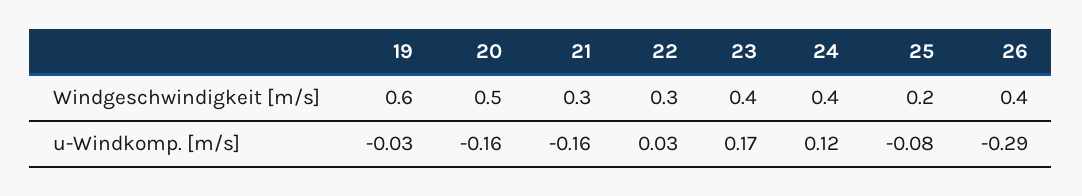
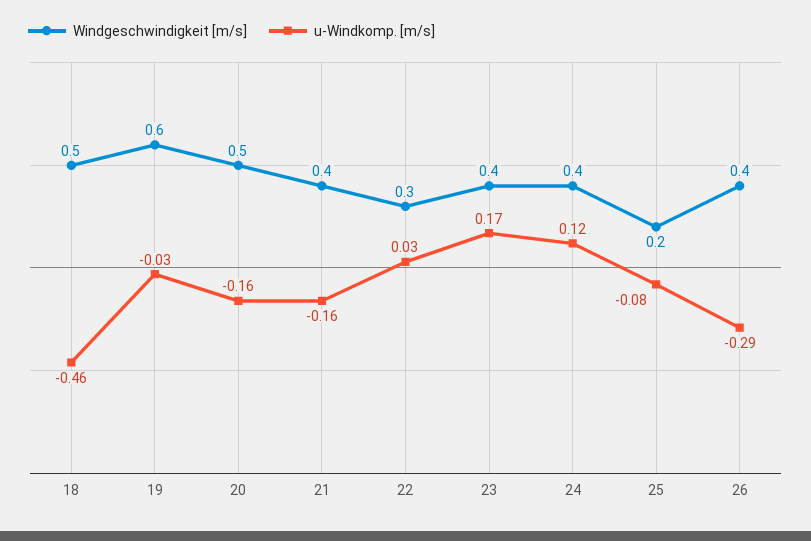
Windgeschwindigkeit [m/s], 21: 0.3 -> 0.4
Windgeschwindigkeit [m/s], 18: none -> 0.5
u-Windkomp. [m/s], 18: none -> -0.46

